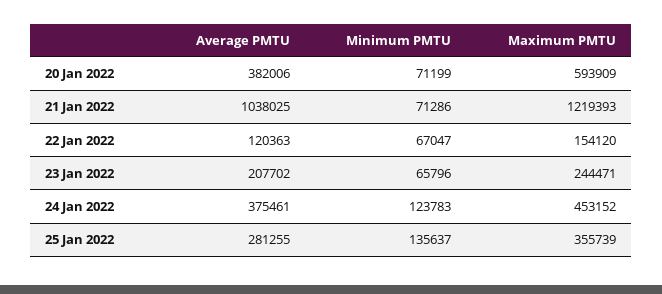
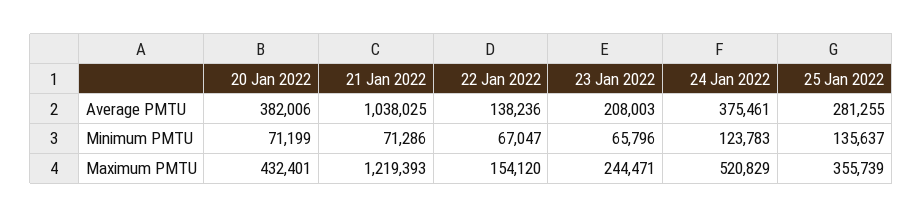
Maximum PMTU, 20 Jan 2022: 593909 -> 432401
Average PMTU, 22 Jan 2022: 120363 -> 138236
Average PMTU, 23 Jan 2022: 207702 -> 208003
Maximum PMTU, 24 Jan 2022: 453152 -> 520829

